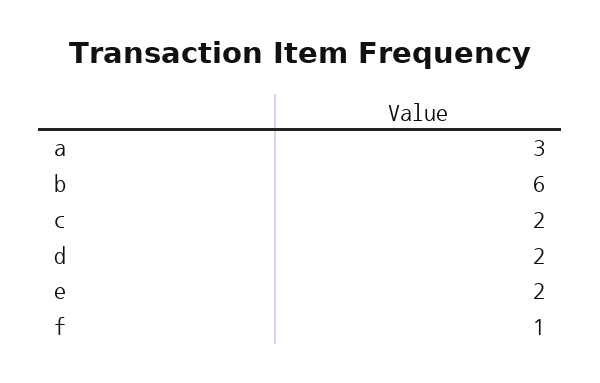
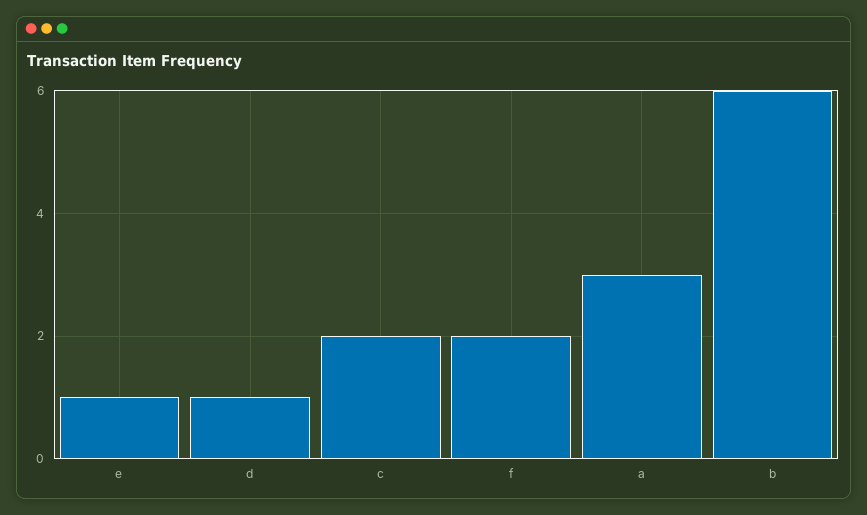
d: 2 -> 1
e: 2 -> 1
f: 1 -> 2

